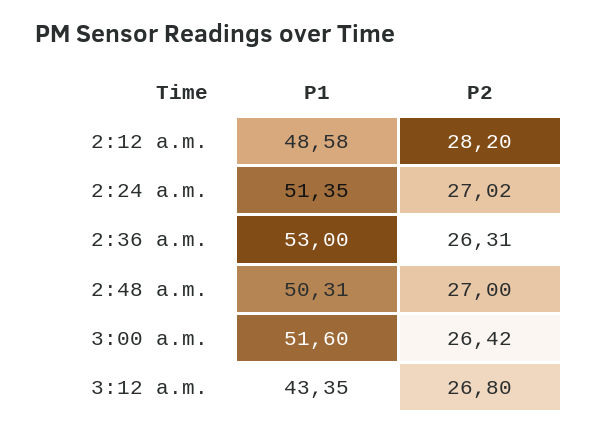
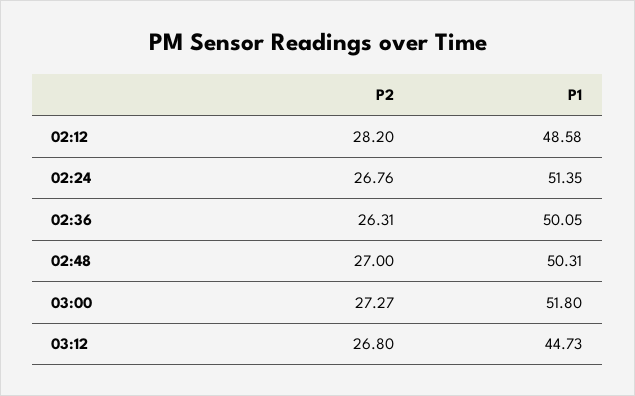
P2, 2:24 a.m.: 27.02 -> 26.76
P1, 2:36 a.m.: 53 -> 50.05
P1, 3:00 a.m.: 51.6 -> 51.8
P2, 3:00 a.m.: 26.42 -> 27.27
P1, 3:12 a.m.: 43.35 -> 44.73

